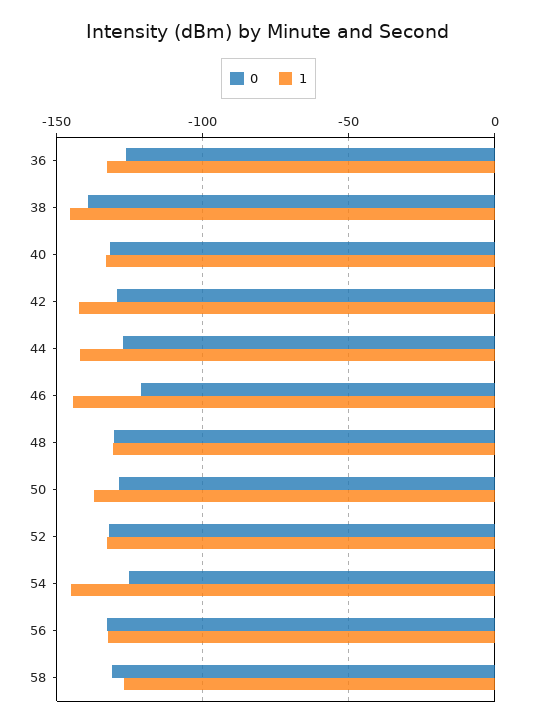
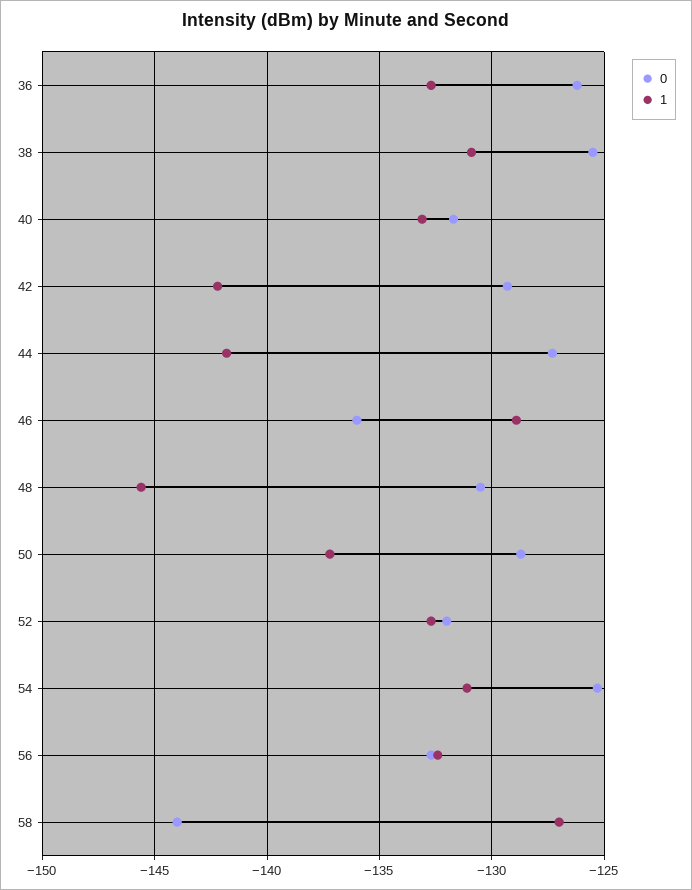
0, 38: -140 -> -125.5
1, 38: -145 -> -131
0, 46: -120 -> -136
1, 46: -145 -> -129
1, 48: -130 -> -145.5
1, 54: -145 -> -131
0, 58: -130 -> -144

